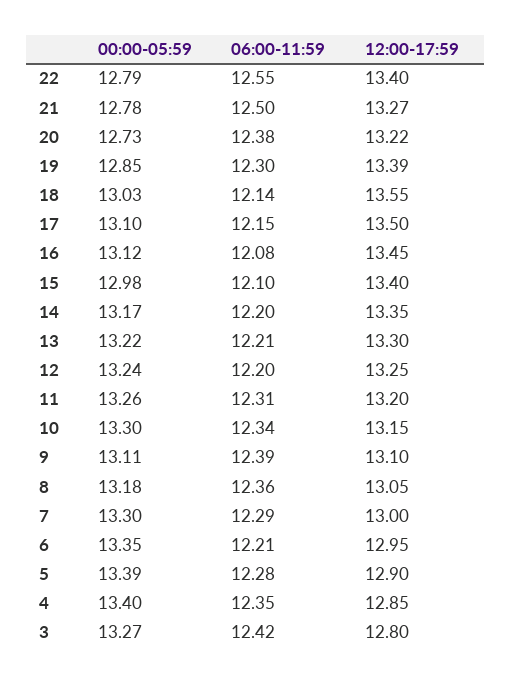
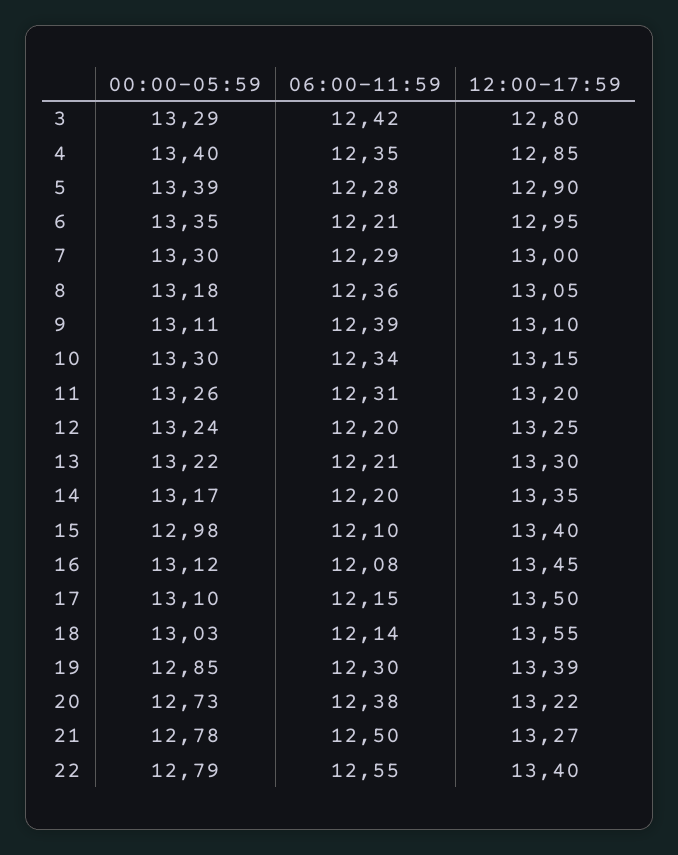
00:00-05:59, 3: 13.27 -> 13.29

